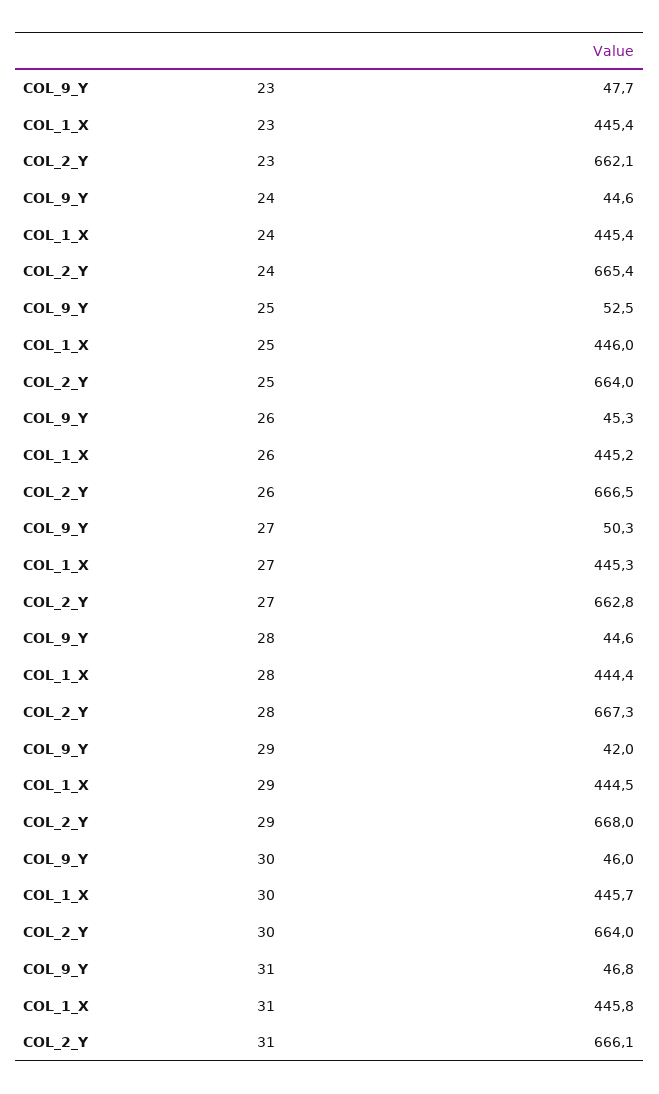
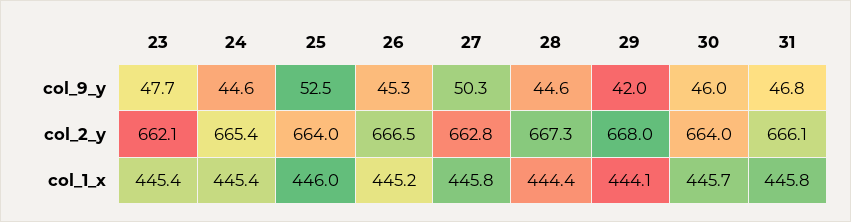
COL_1_X, 27: 445.3 -> 445.8
COL_1_X, 29: 444.5 -> 444.1

